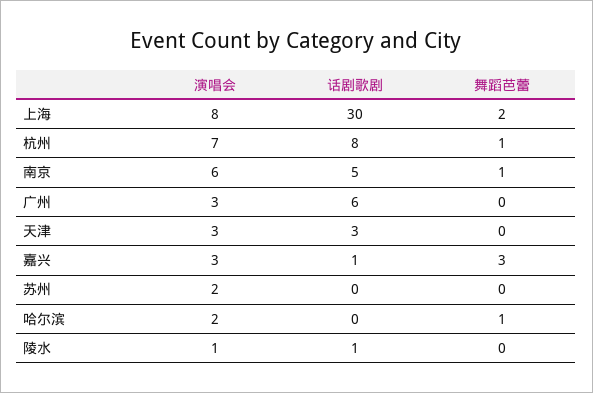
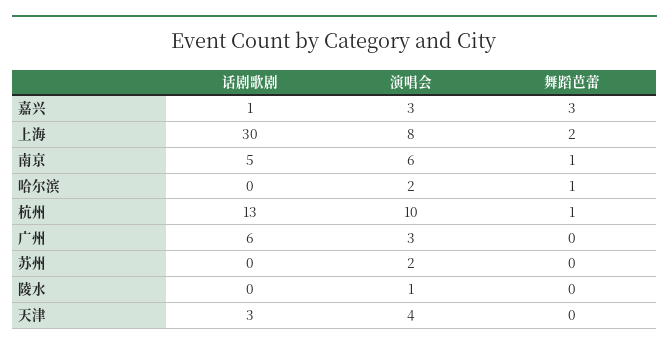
演唱会, 杭州: 7 -> 10
话剧歌剧, 杭州: 8 -> 13
演唱会, 天津: 3 -> 4
话剧歌剧, 陵水: 1 -> 0

